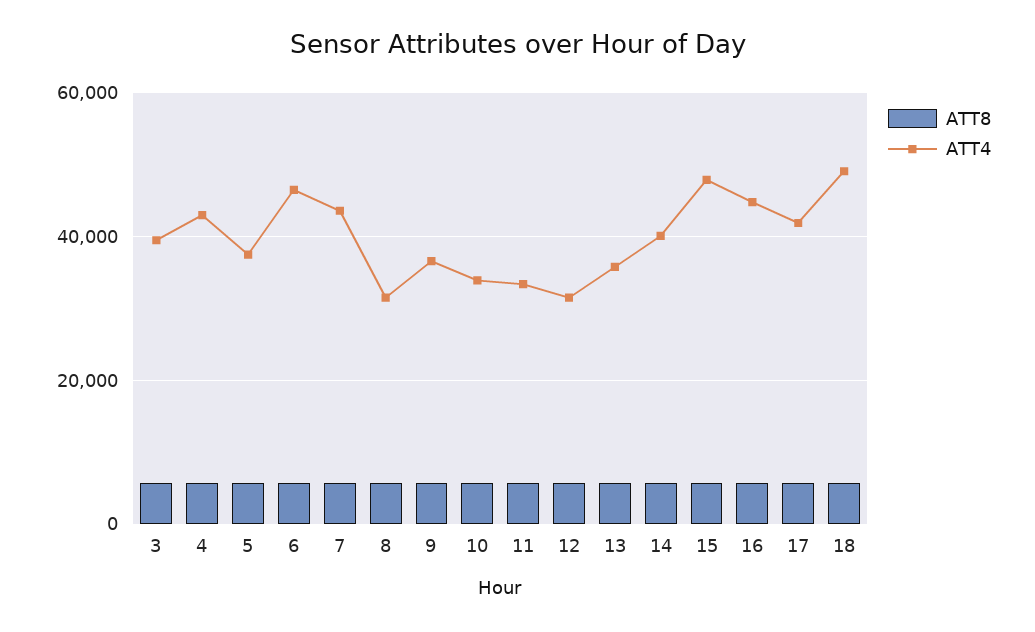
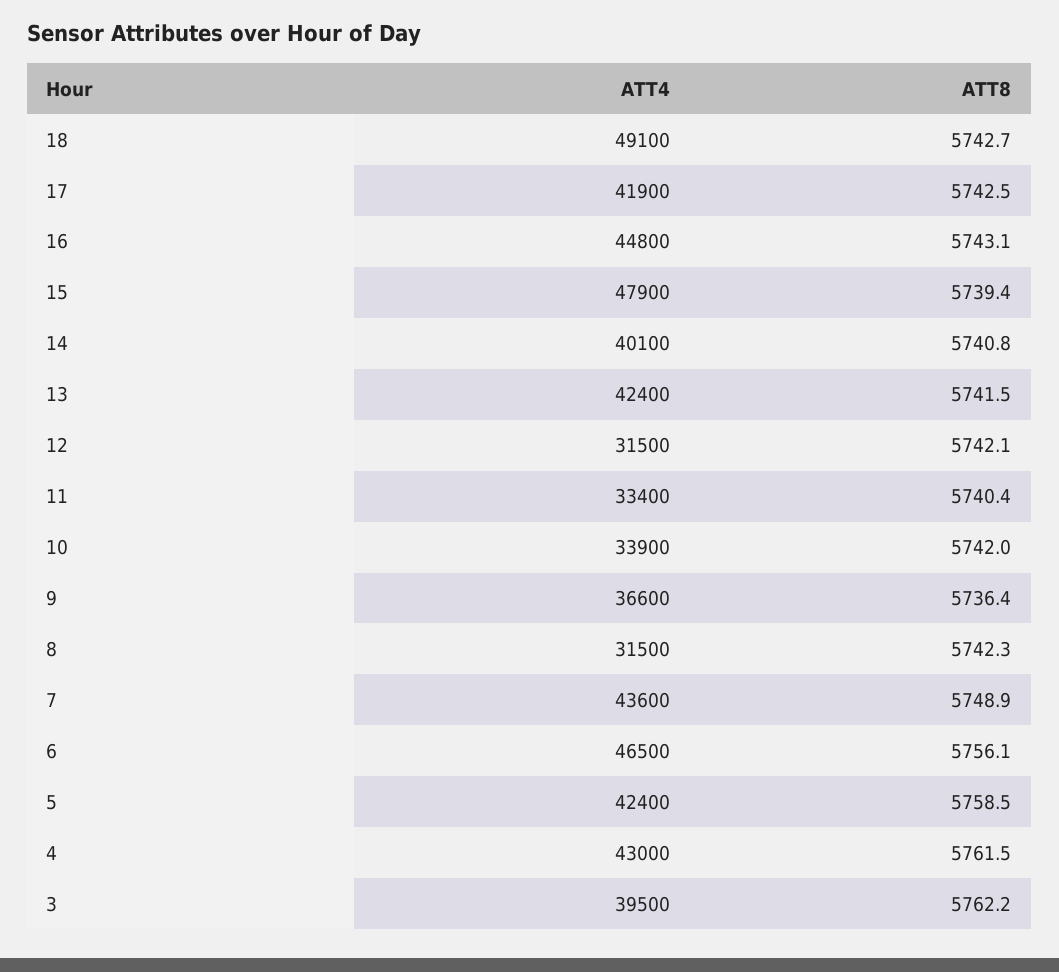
ATT4, 5: 38000 -> 42400
ATT4, 13: 36000 -> 42400

